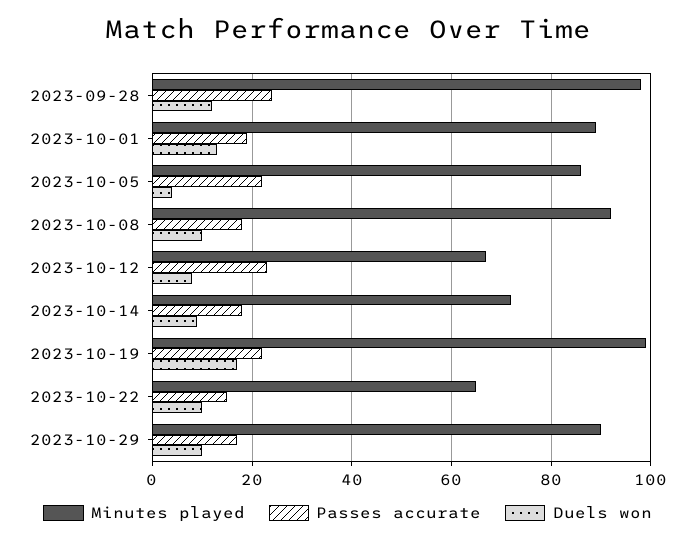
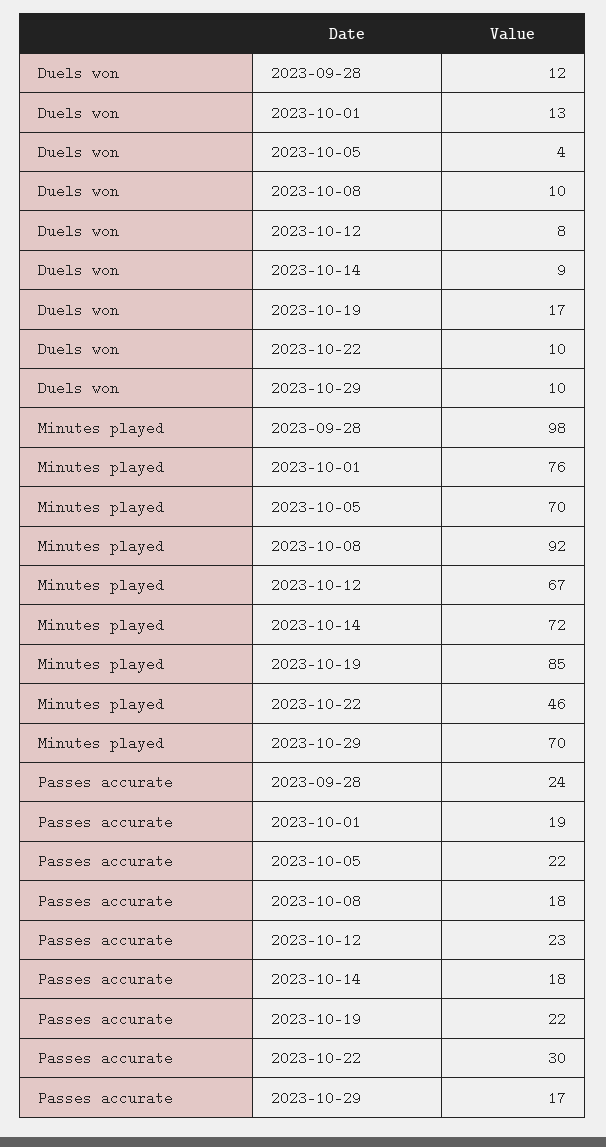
Minutes played, 2023-10-01: 90 -> 76
Minutes played, 2023-10-05: 85 -> 70
Minutes played, 2023-10-19: 100 -> 85
Minutes played, 2023-10-22: 65 -> 46
Passes accurate, 2023-10-22: 15 -> 30
Minutes played, 2023-10-29: 90 -> 70

